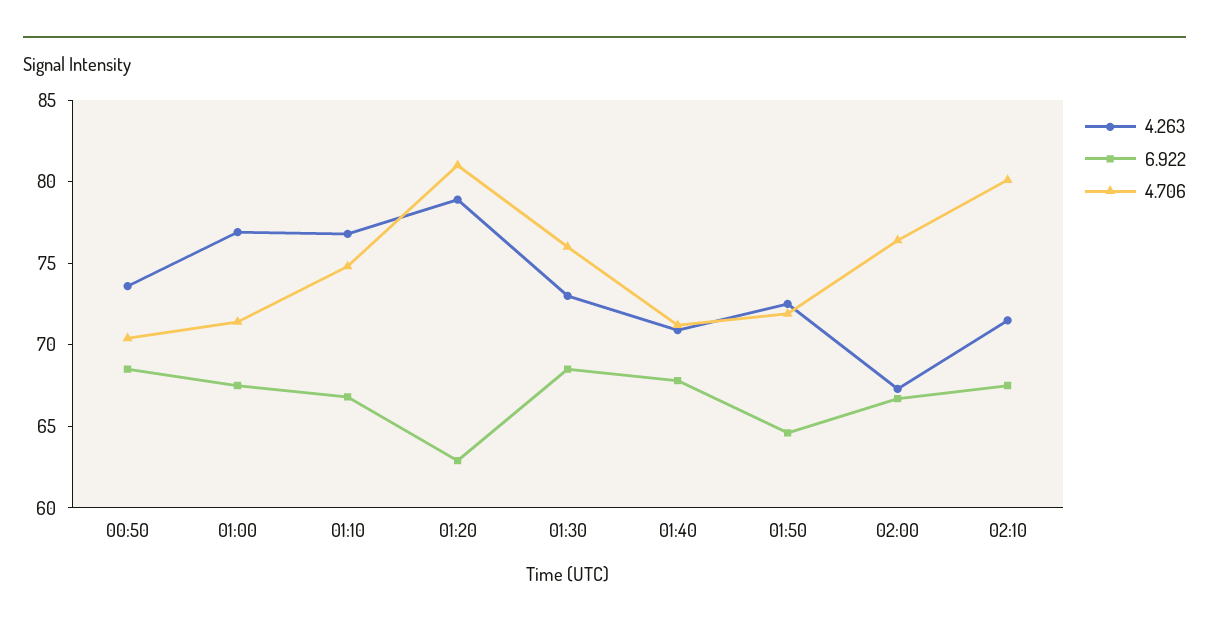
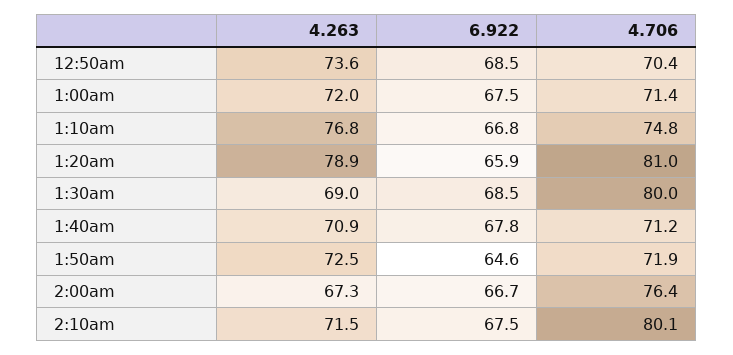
4.263, 01:00: 77 -> 72
6.922, 01:20: 63 -> 65.9
4.263, 01:30: 73 -> 69
4.706, 01:30: 76 -> 80

